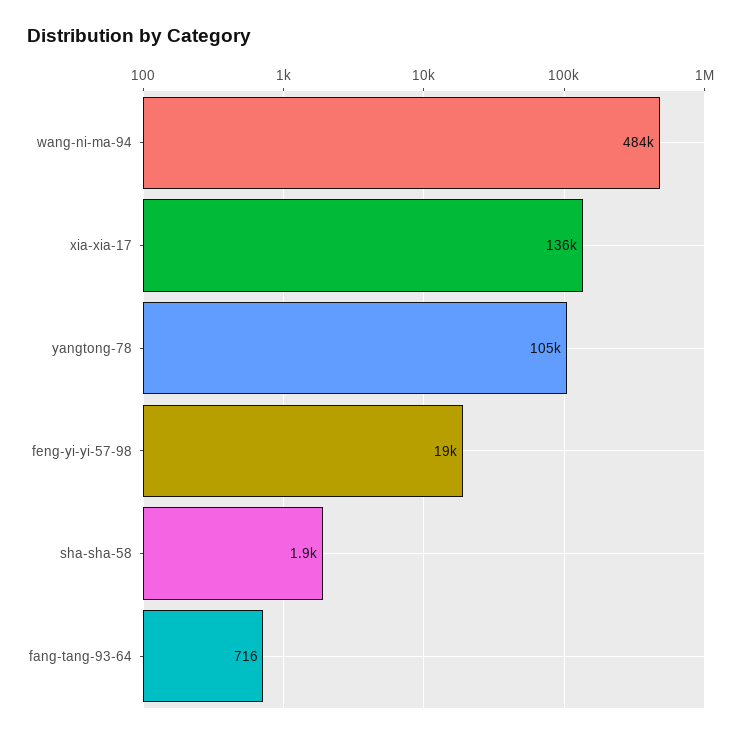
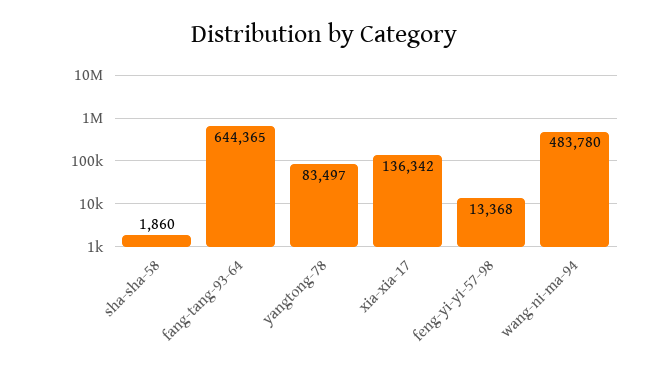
yangtong-78: 105000 -> 83497
feng-yi-yi-57-98: 19000 -> 13368
fang-tang-93-64: 716 -> 644365

